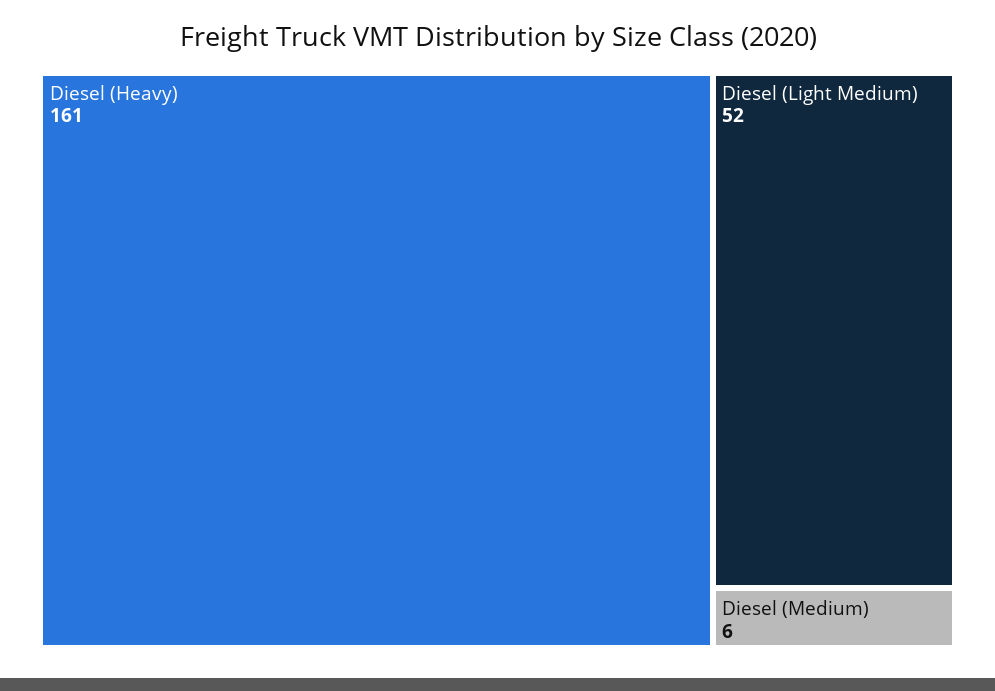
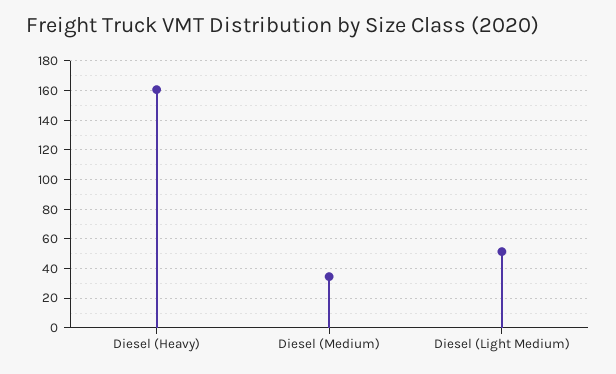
Diesel (Medium): 6 -> 35

